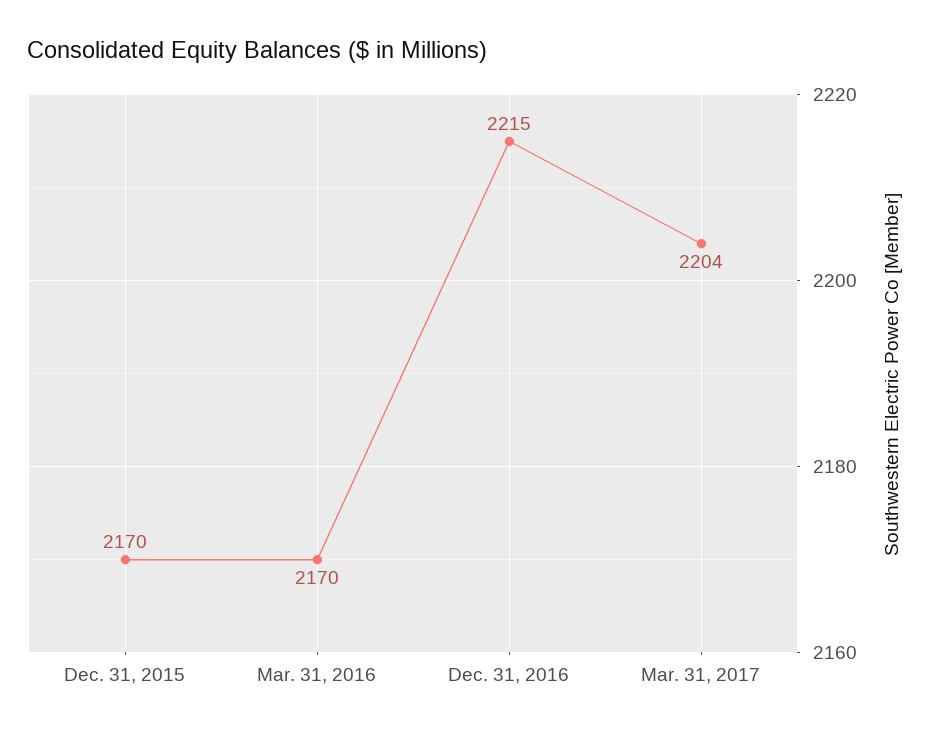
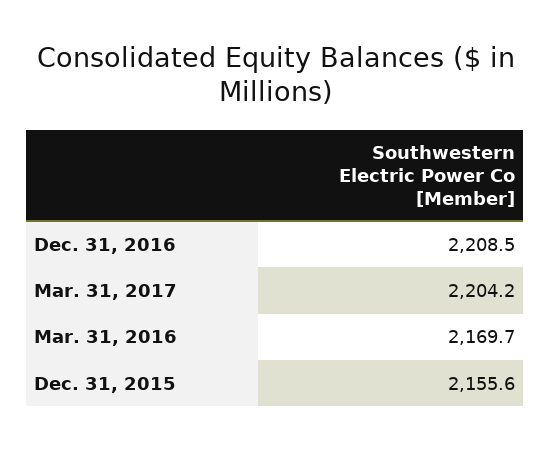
Dec. 31, 2015: 2170 -> 2155.6
Dec. 31, 2016: 2215 -> 2208.5

